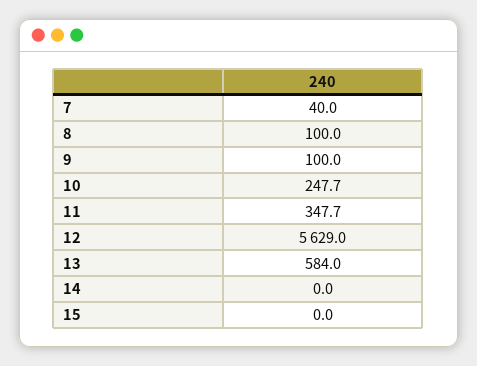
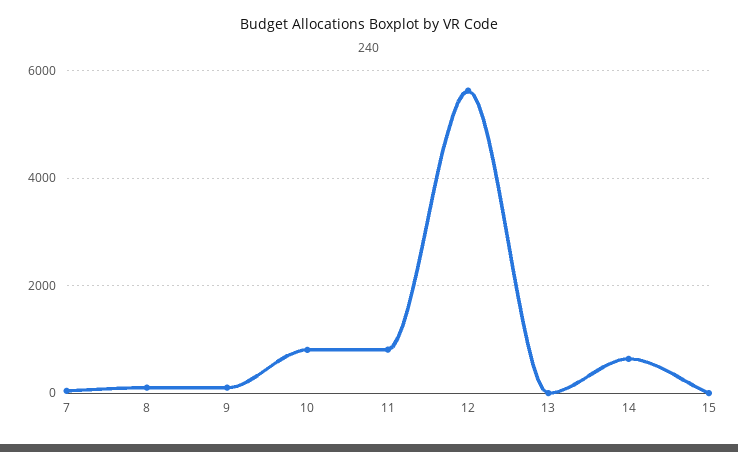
10: 247.7 -> 800
11: 347.7 -> 800
13: 584 -> 0
14: 0 -> 600

